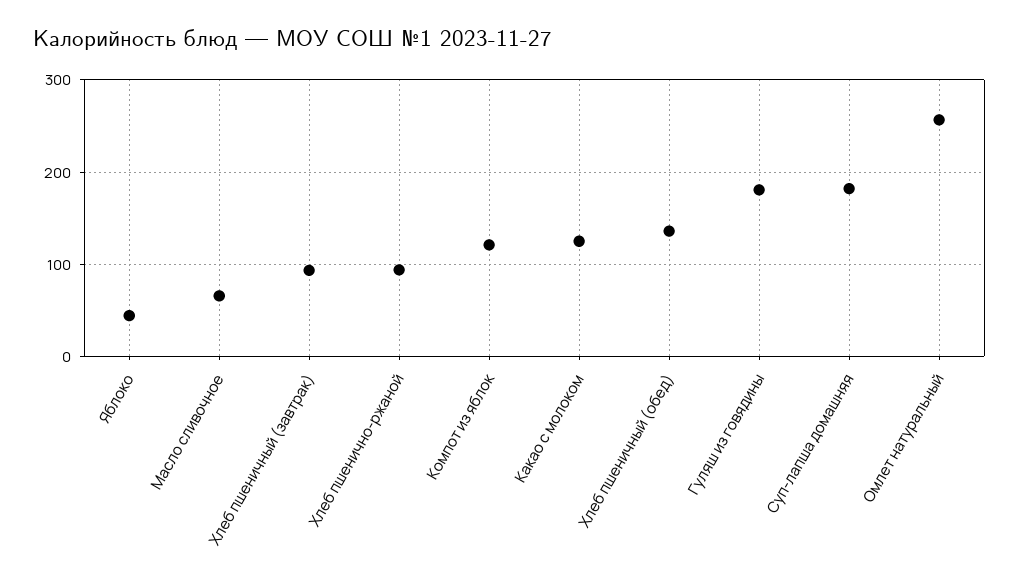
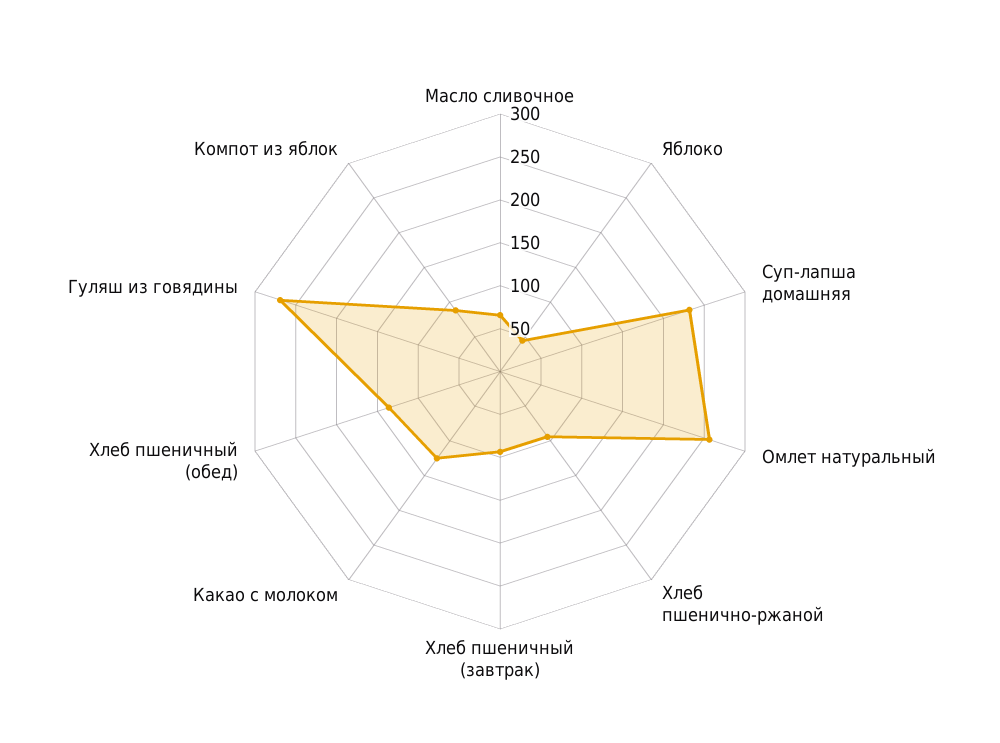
Компот из яблок: 120 -> 90
Гуляш из говядины: 180 -> 270
Суп-лапша домашняя: 180 -> 230

